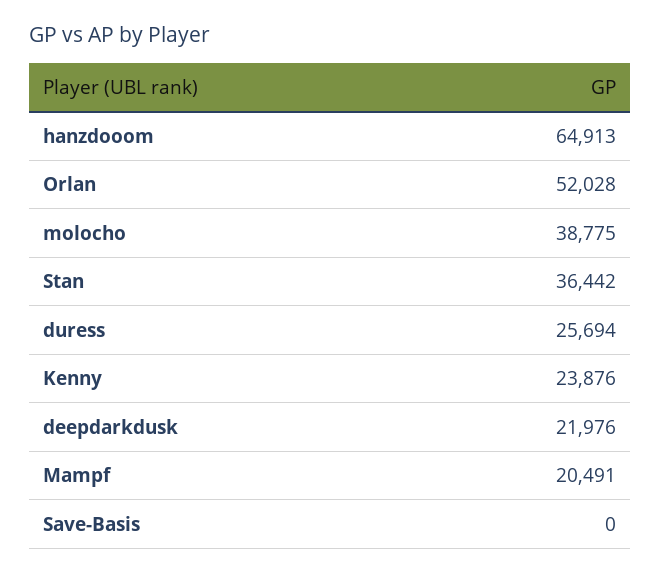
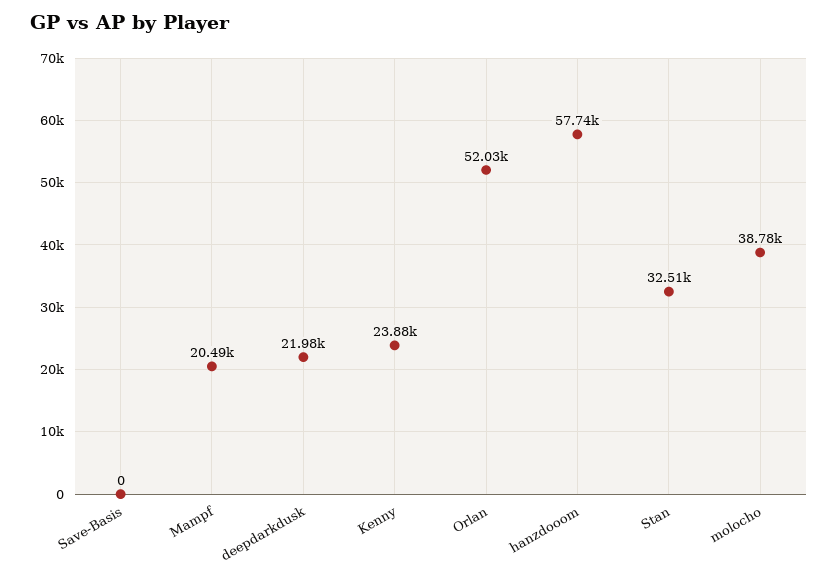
hanzdooom: 64913 -> 57740
Stan: 36442 -> 32510
duress: 25694 -> none

